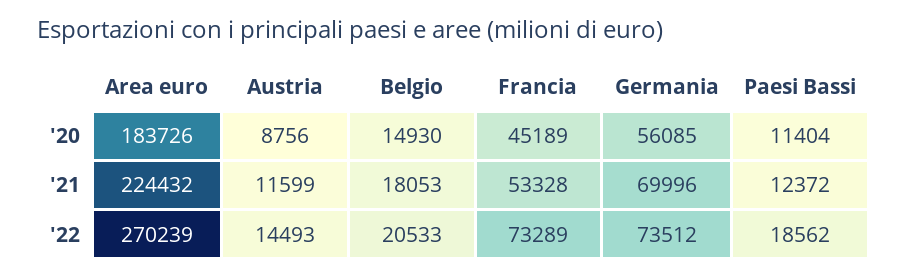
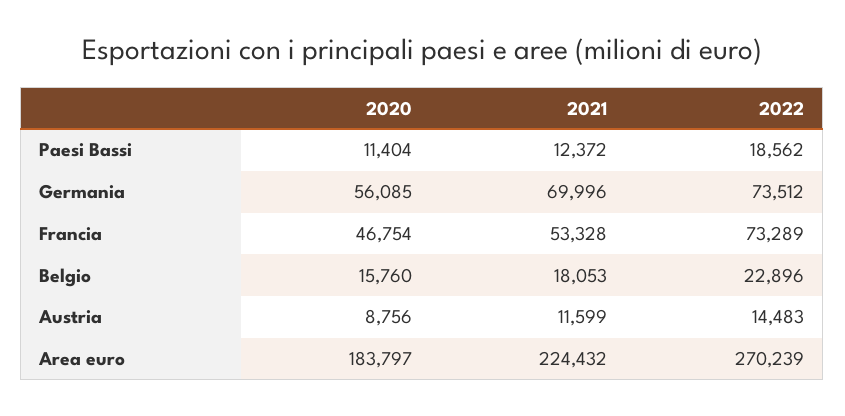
Area euro, '20: 183726 -> 183797
Belgio, '20: 14930 -> 15760
Francia, '20: 45189 -> 46754
Austria, '22: 14493 -> 14483
Belgio, '22: 20533 -> 22896

